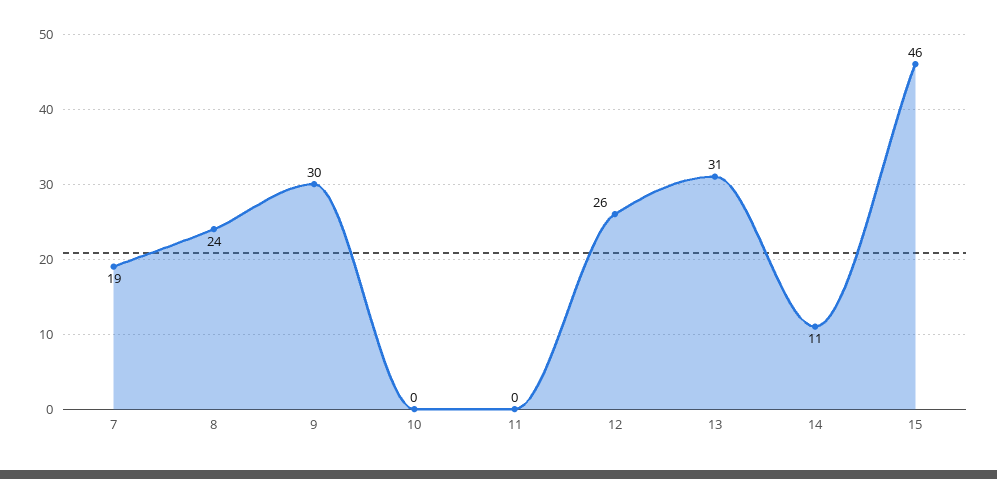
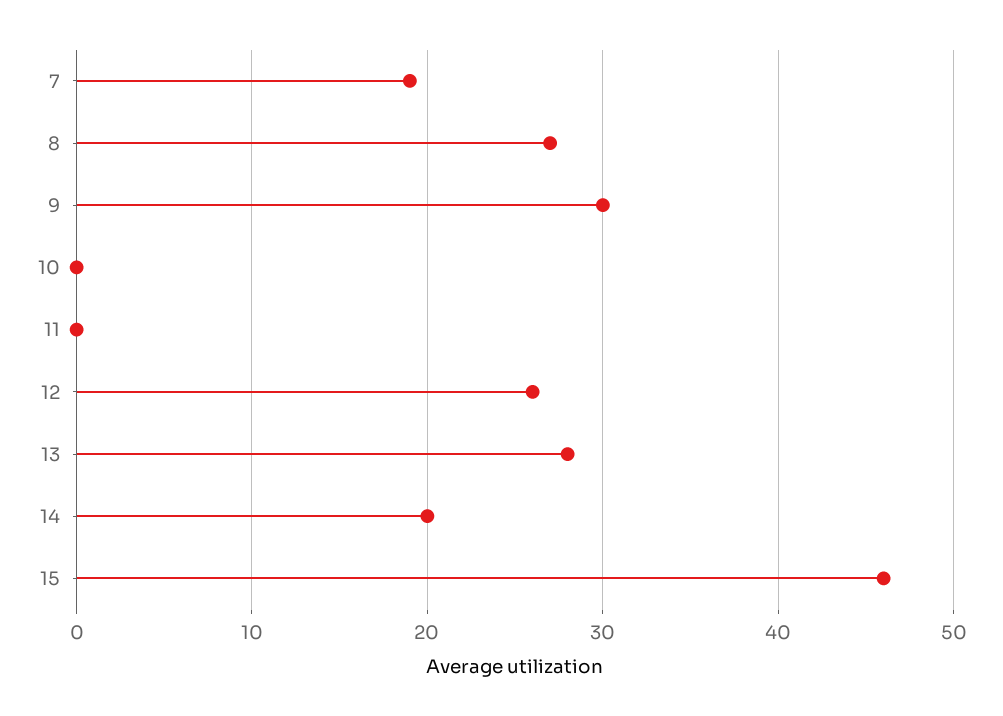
8: 24 -> 27
13: 31 -> 28
14: 11 -> 20

